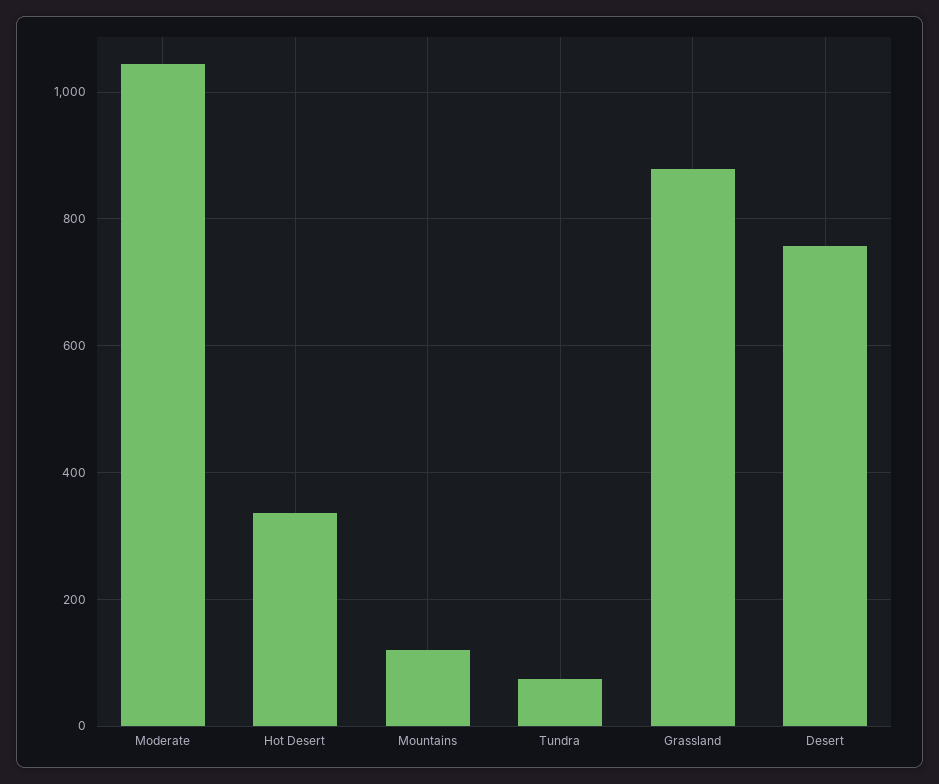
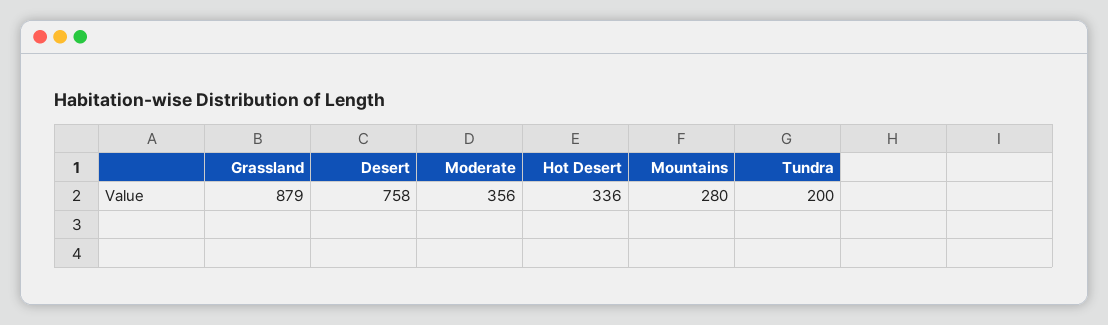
Moderate: 1040 -> 356
Mountains: 120 -> 280
Tundra: 80 -> 200

